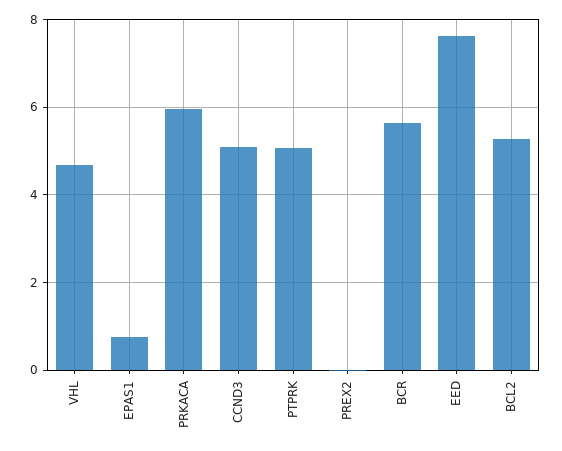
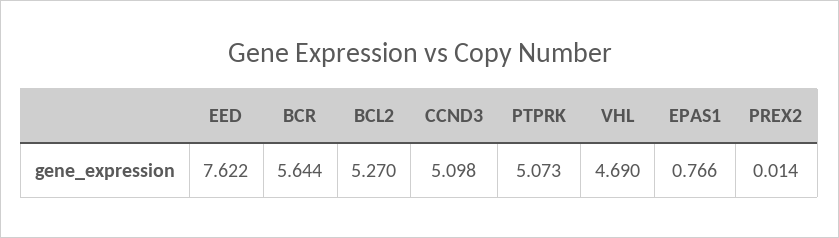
PRKACA: 6 -> none

